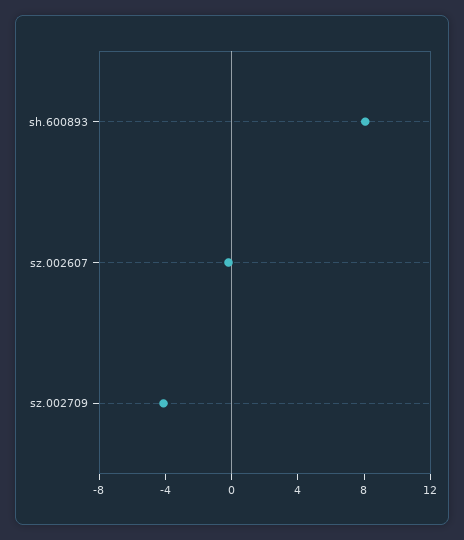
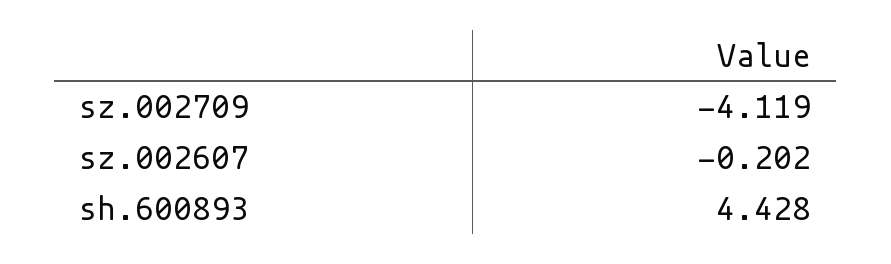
sh.600893: 8 -> 4.428

